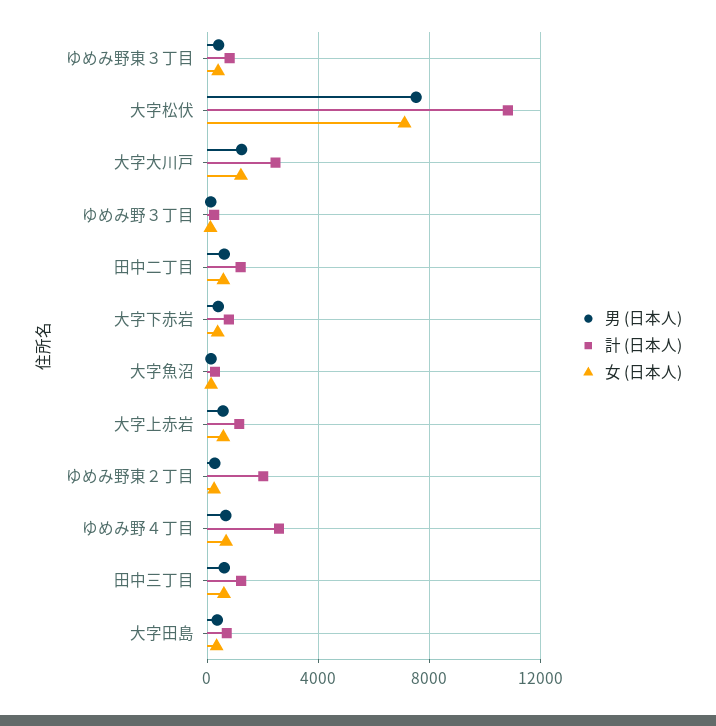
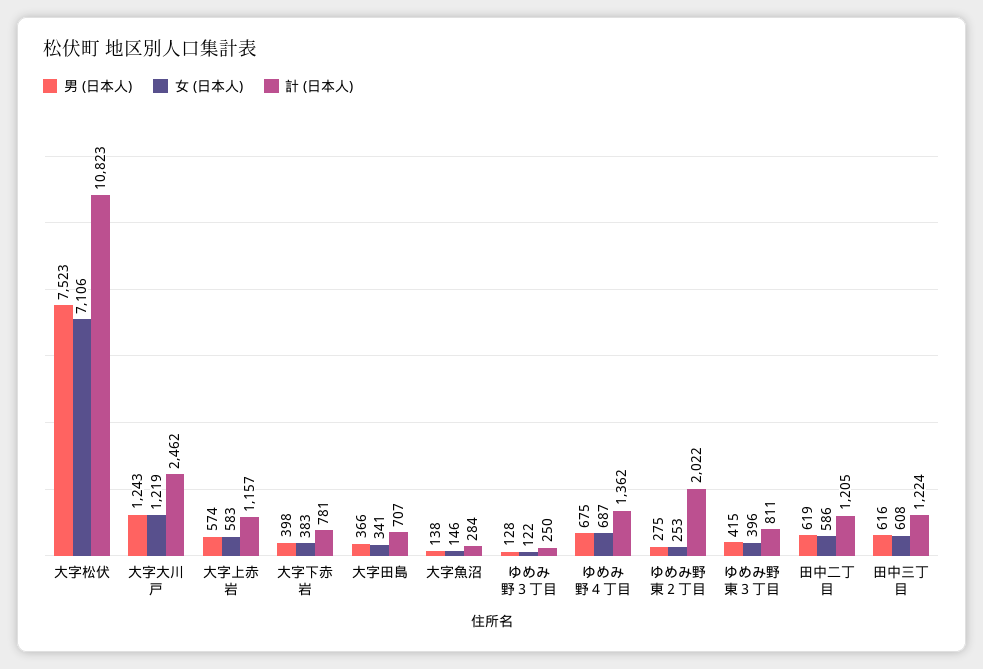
計 (日本人), ゆめみ野４丁目: 2500 -> 1362

